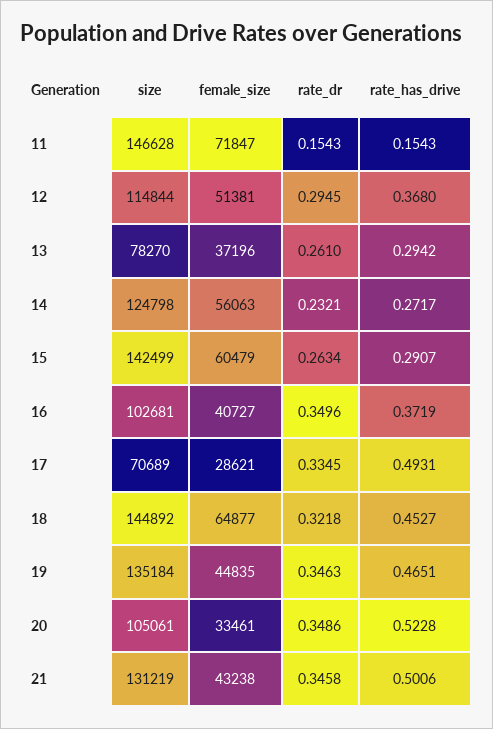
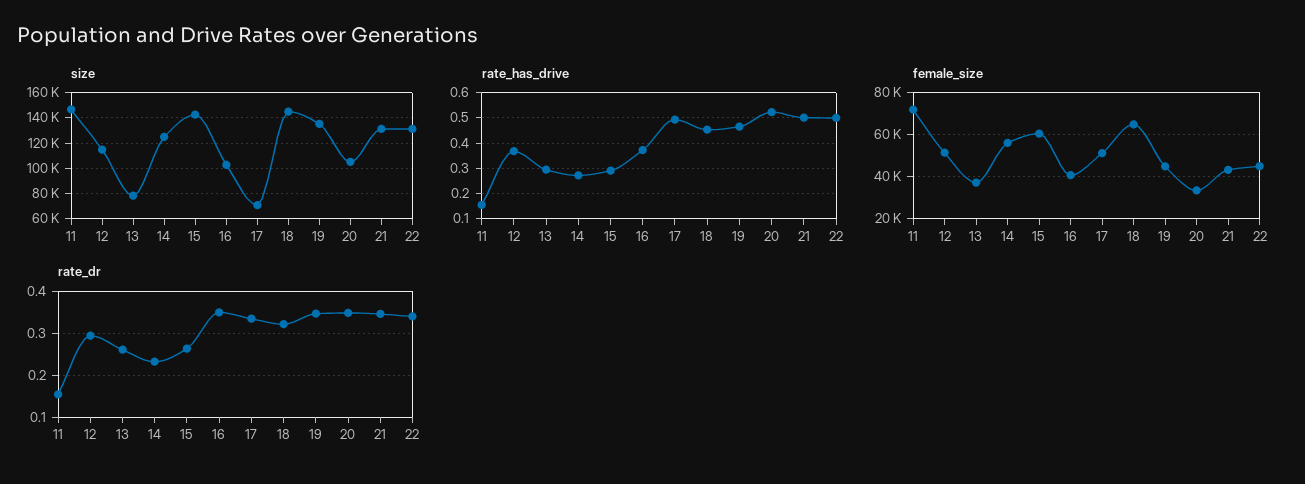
female_size, 17: 28621 -> 50000
size, 22: none -> 130000
rate_has_drive, 22: none -> 0.5
female_size, 22: none -> 45000
rate_dr, 22: none -> 0.34

